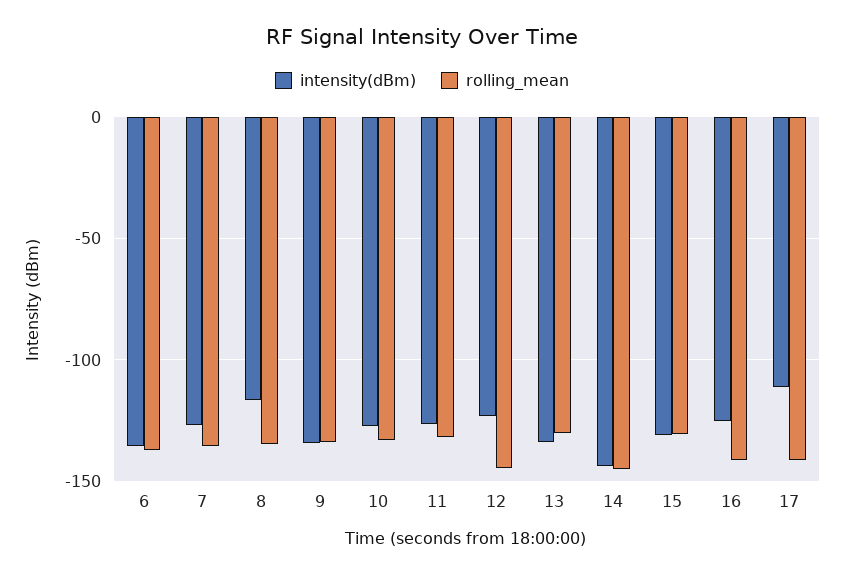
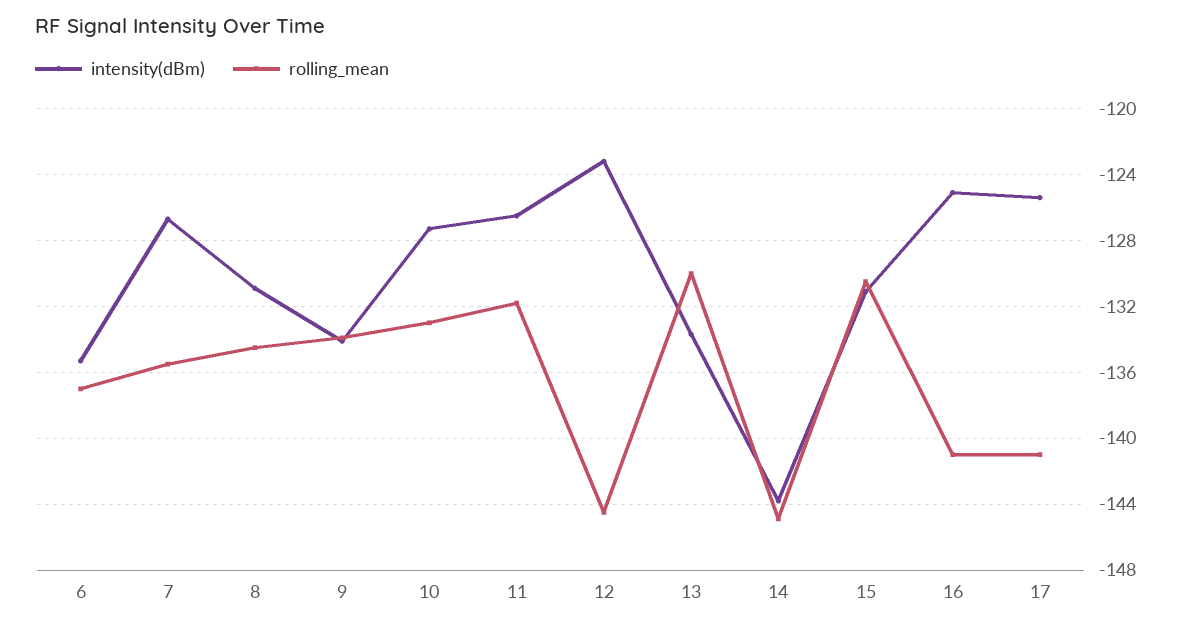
intensity(dBm), 8: -115 -> -131
intensity(dBm), 17: -110 -> -125.5

